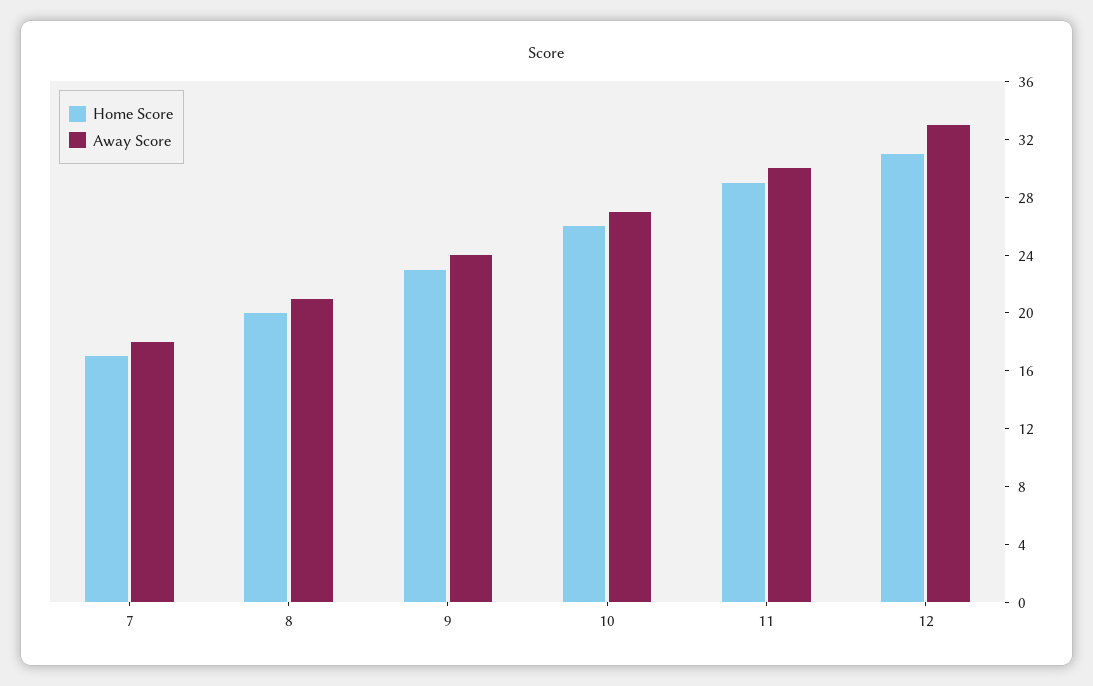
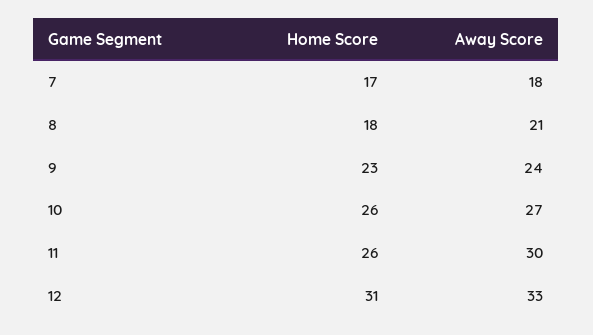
Home Score, 8: 20 -> 18
Home Score, 11: 29 -> 26

